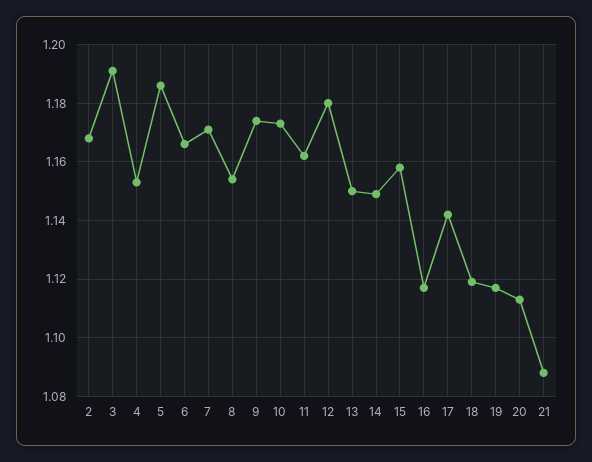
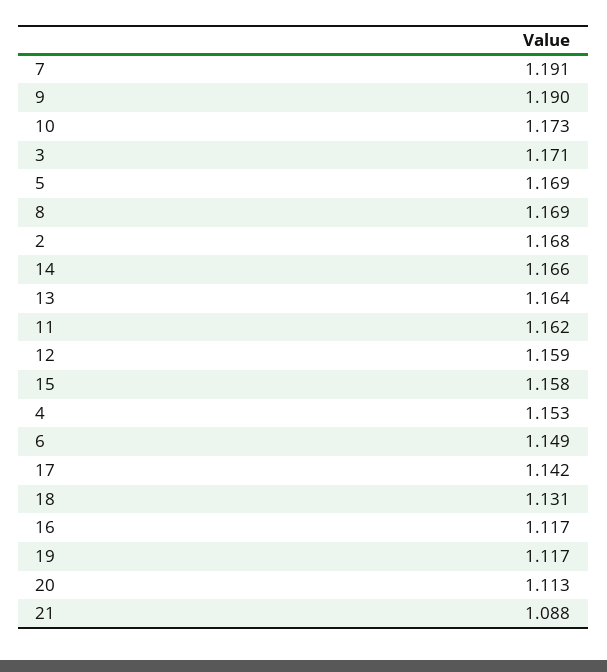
3: 1.19 -> 1.171
5: 1.185 -> 1.169
6: 1.165 -> 1.149
7: 1.17 -> 1.191
8: 1.155 -> 1.169
9: 1.175 -> 1.19
12: 1.18 -> 1.159
13: 1.15 -> 1.164
14: 1.15 -> 1.166
18: 1.12 -> 1.131

